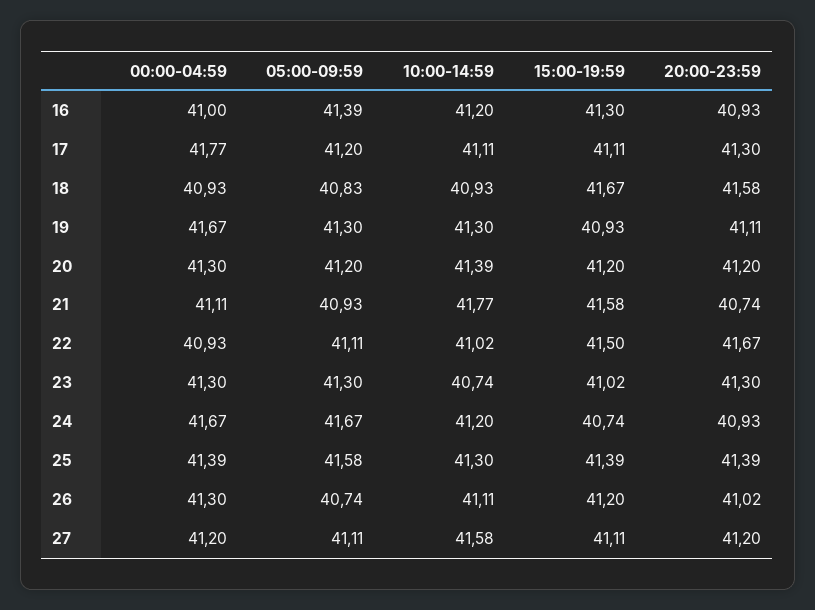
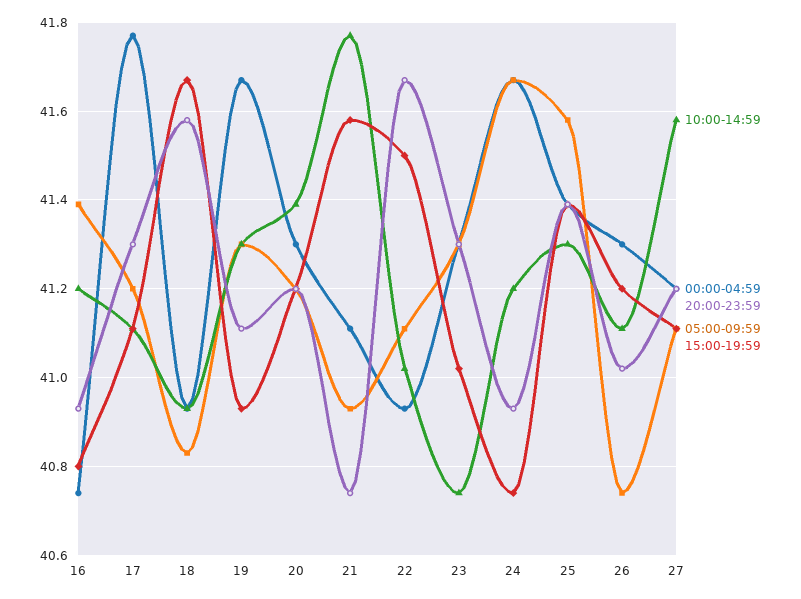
00:00-04:59, 16: 41 -> 40.75
15:00-19:59, 16: 41.3 -> 40.8

